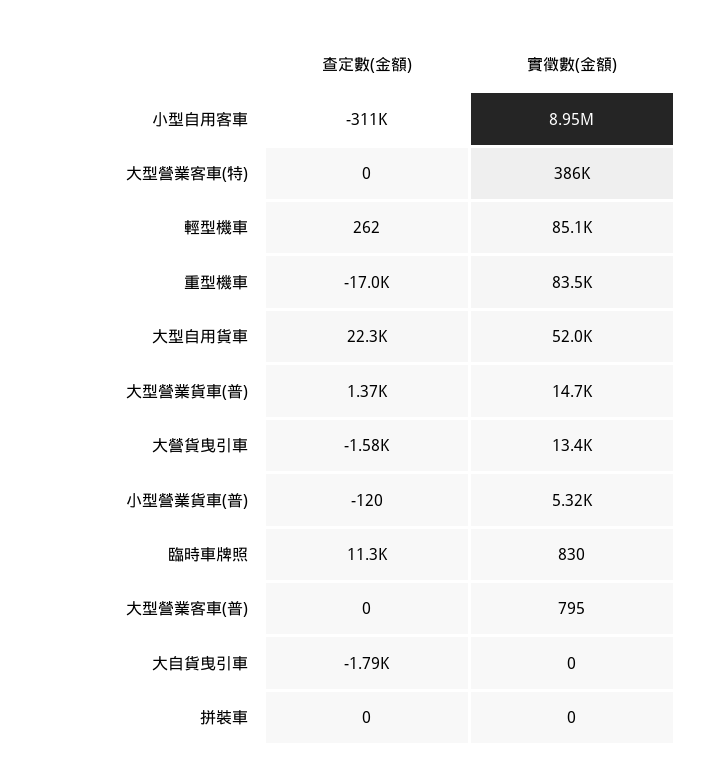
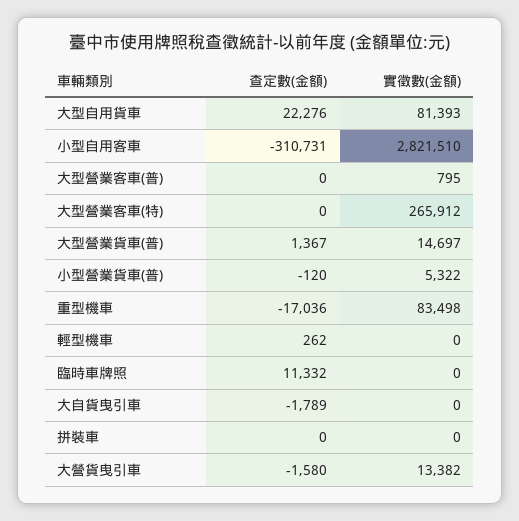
實徵數(金額), 小型自用客車: 8950000 -> 2821510
實徵數(金額), 大型營業客車(特): 386000 -> 265912
實徵數(金額), 輕型機車: 85100 -> 0
實徵數(金額), 大型自用貨車: 52000 -> 81393
實徵數(金額), 臨時車牌照: 830 -> 0

